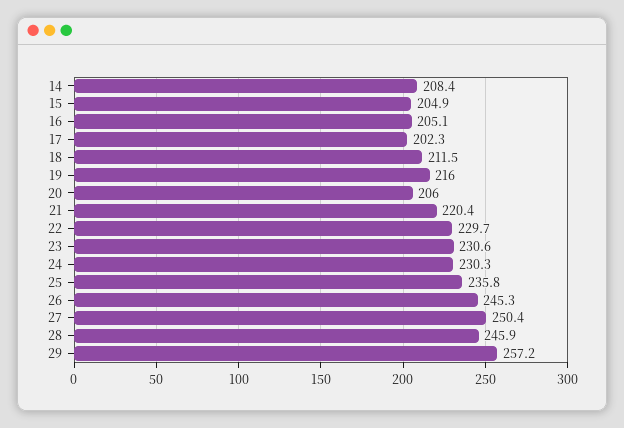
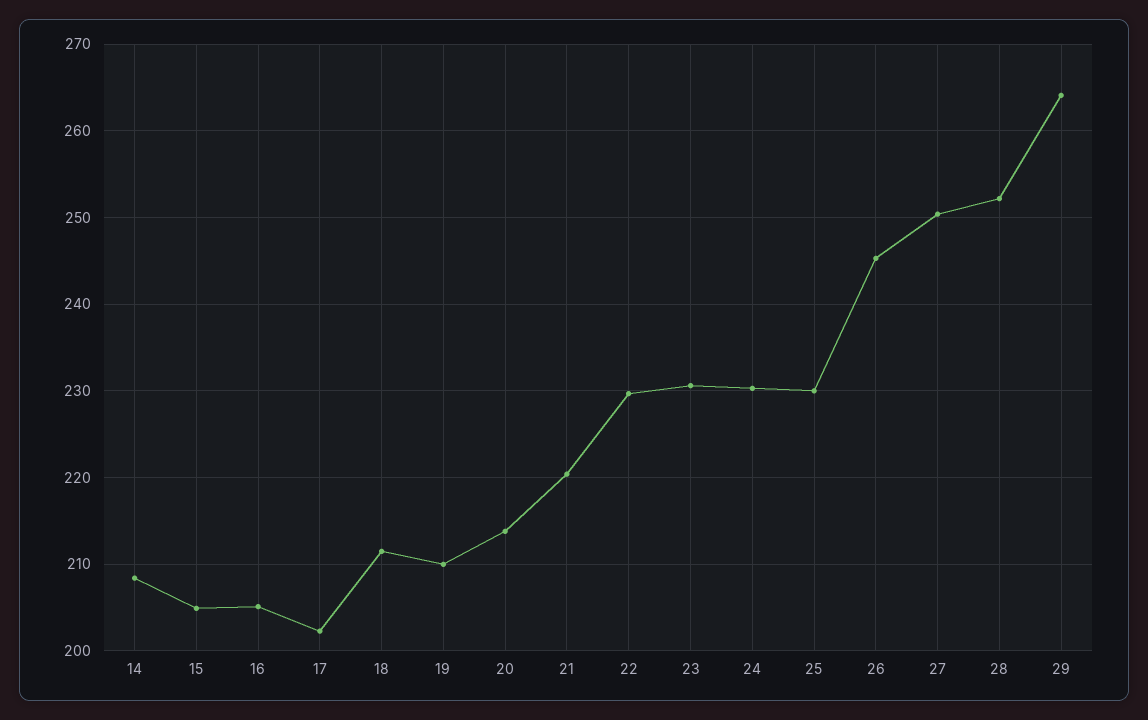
19: 216 -> 210
20: 206 -> 214
25: 235.8 -> 230
28: 245.9 -> 252
29: 257.2 -> 264

